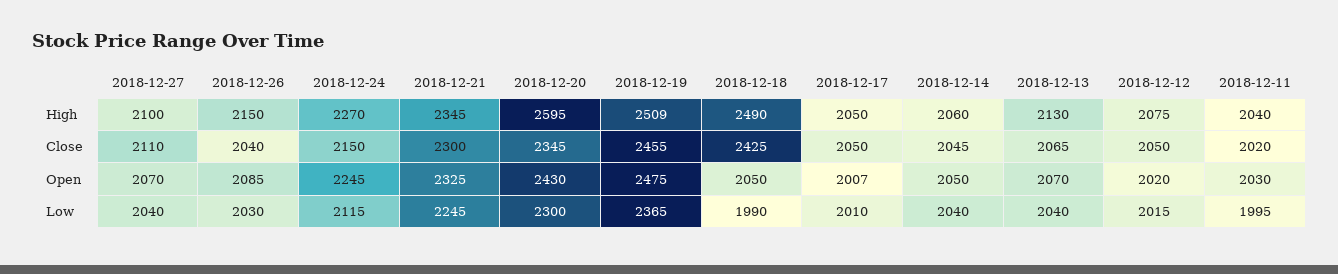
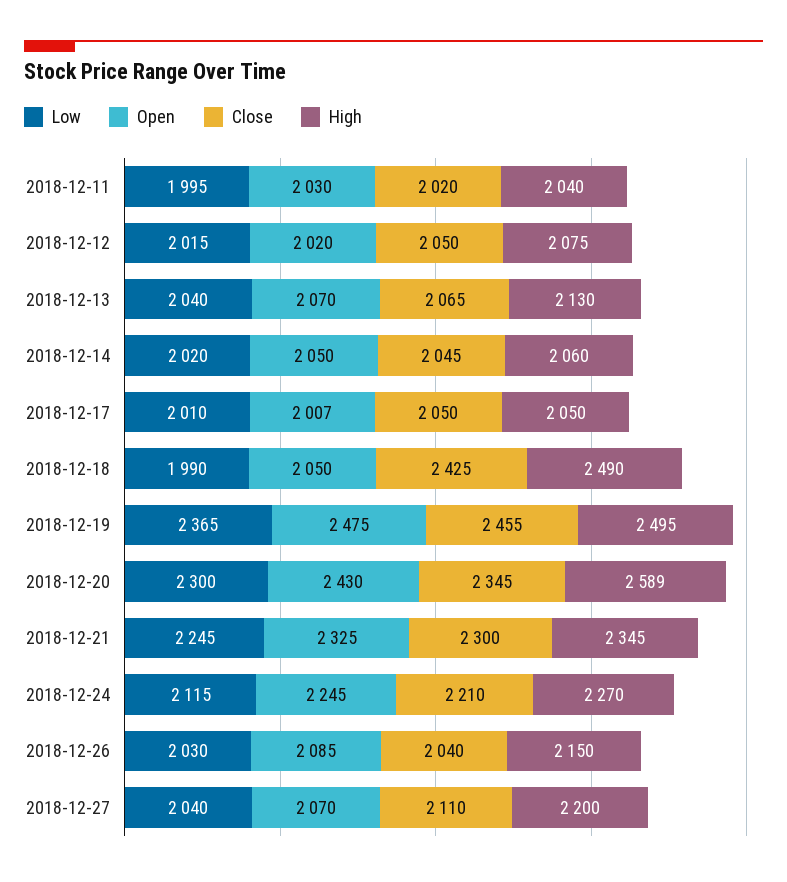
High, 2018-12-27: 2100 -> 2200
High, 2018-12-20: 2595 -> 2589
High, 2018-12-19: 2509 -> 2495
Close, 2018-12-24: 2150 -> 2210
Low, 2018-12-14: 2040 -> 2020

